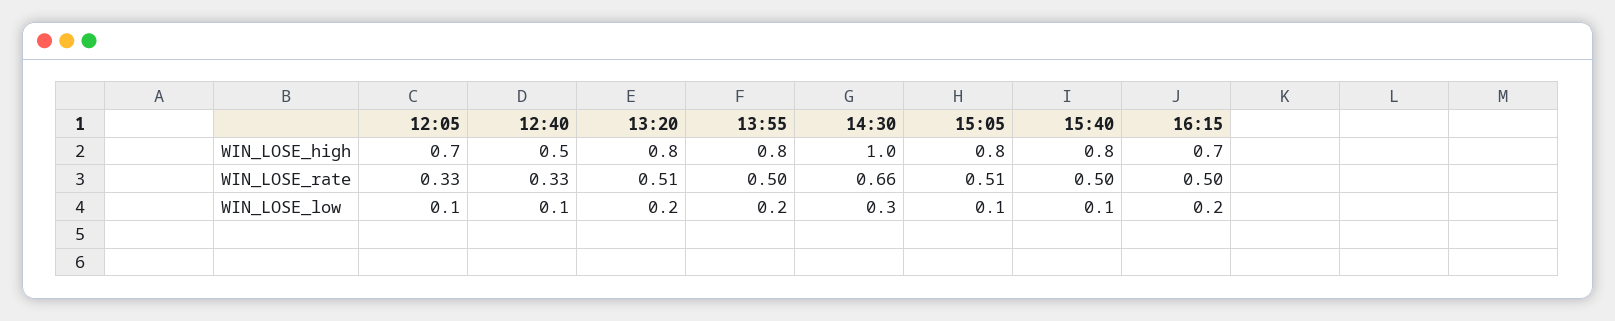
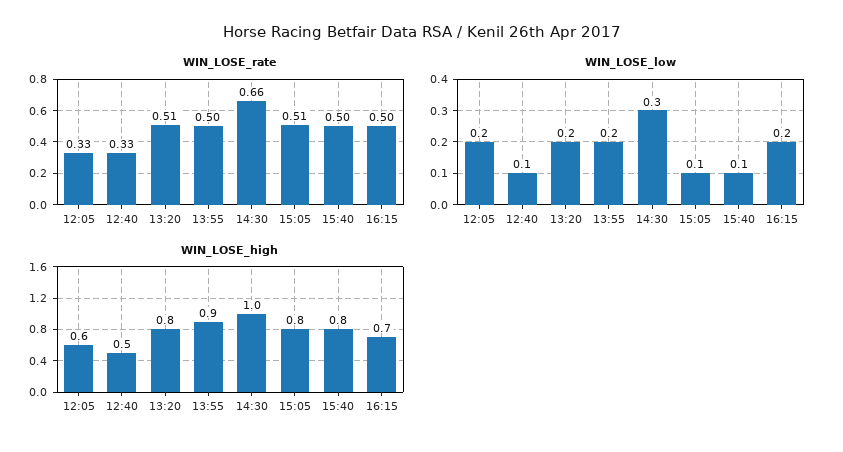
WIN_LOSE_high, 12:05: 0.7 -> 0.6
WIN_LOSE_high, 13:55: 0.8 -> 0.9
WIN_LOSE_low, 12:05: 0.1 -> 0.2

